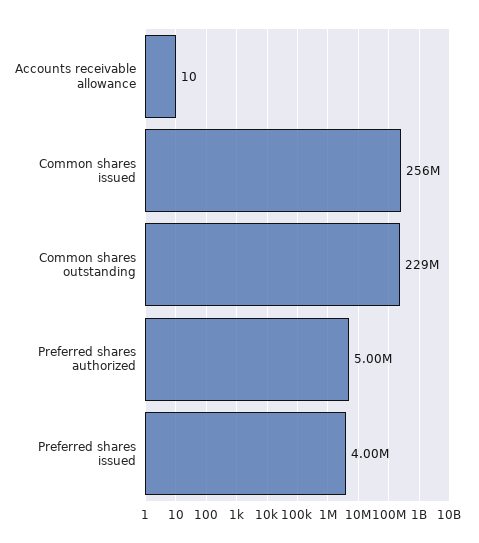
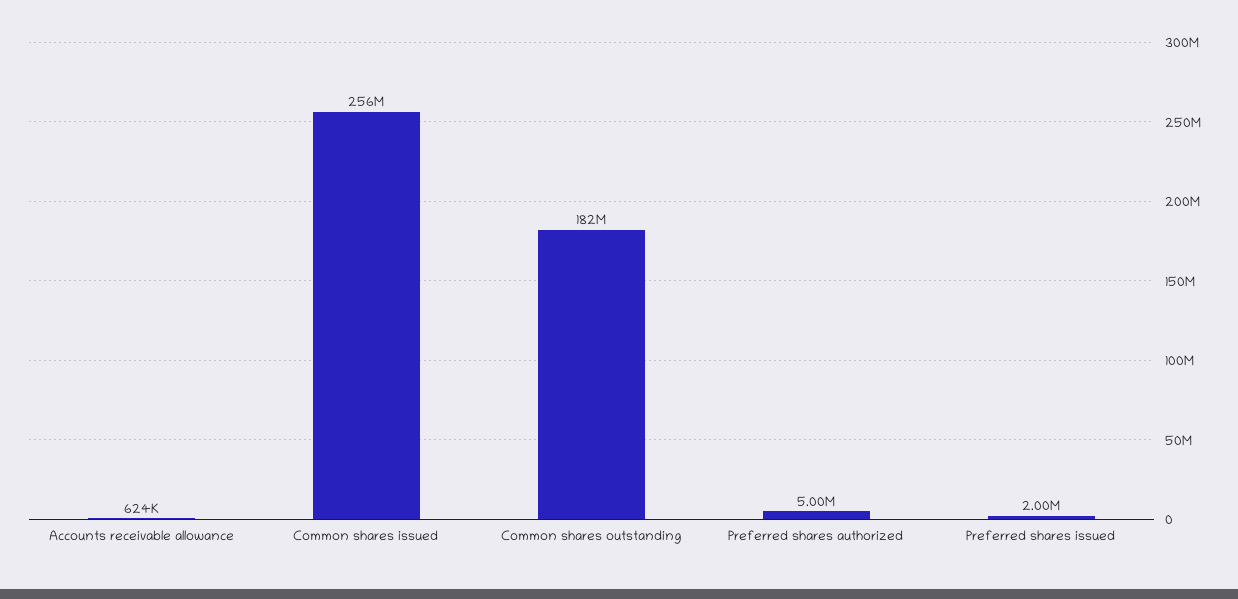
Accounts receivable allowance: 10 -> 624000
Common shares outstanding: 229000000 -> 182000000
Preferred shares issued: 4000000 -> 2000000

